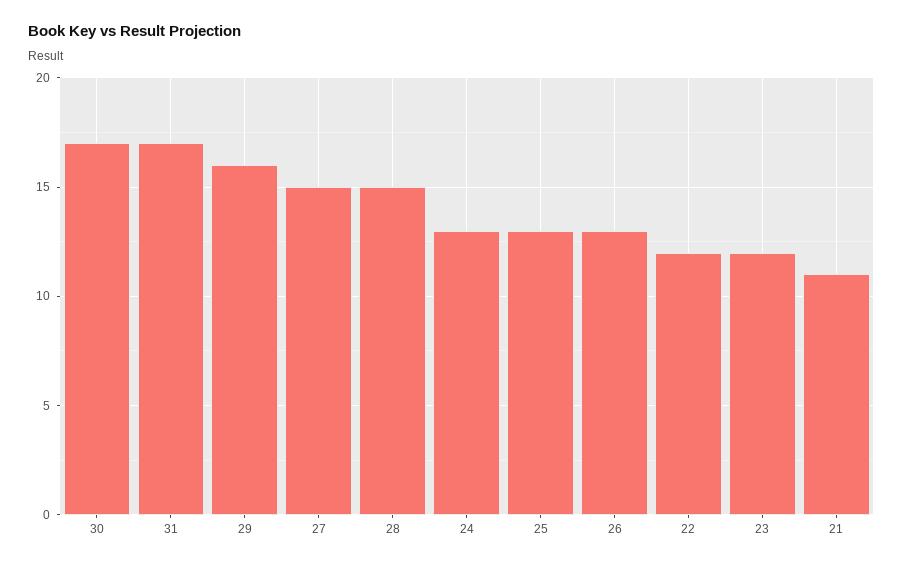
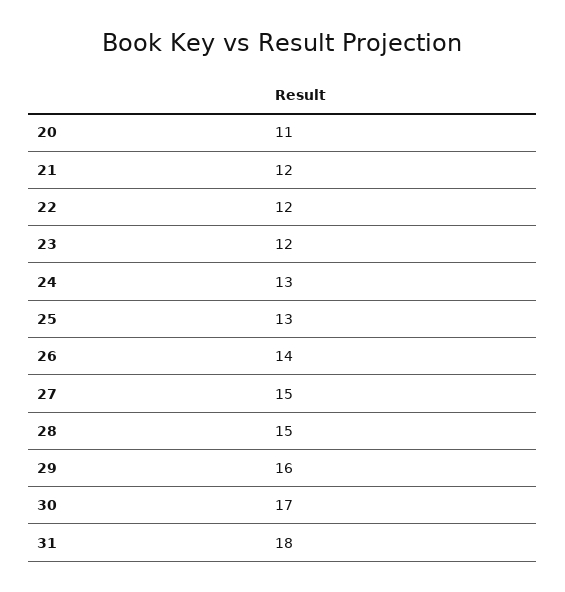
31: 17 -> 18
26: 13 -> 14
21: 11 -> 12
20: none -> 11

